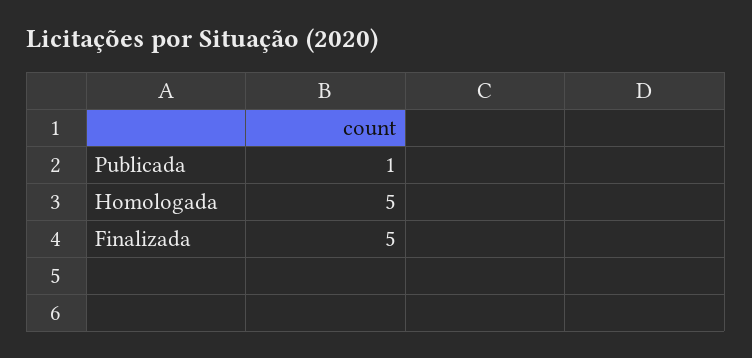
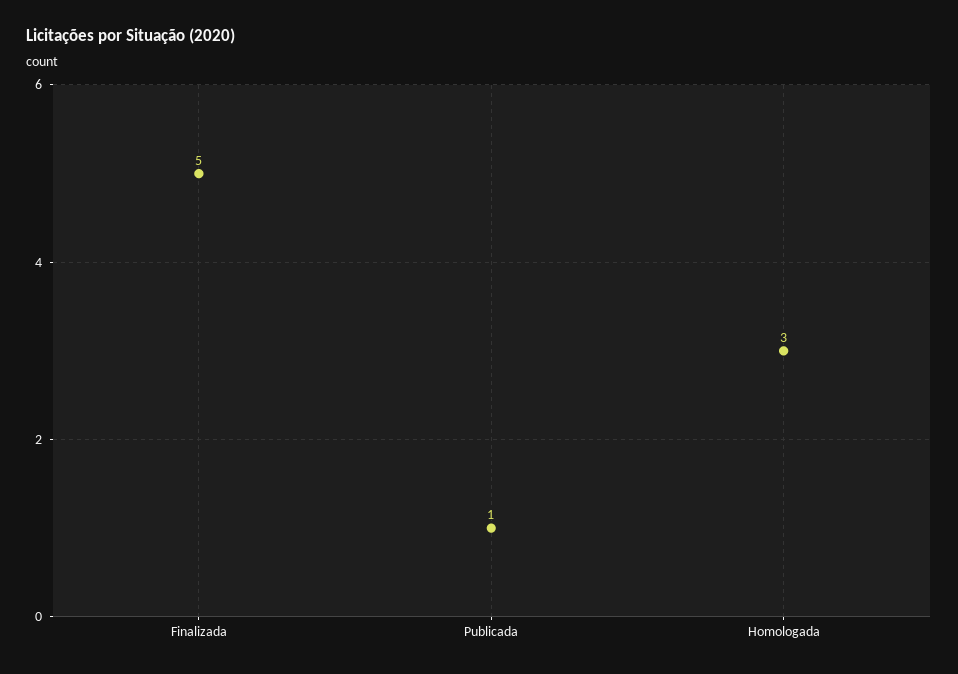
Homologada: 5 -> 3

